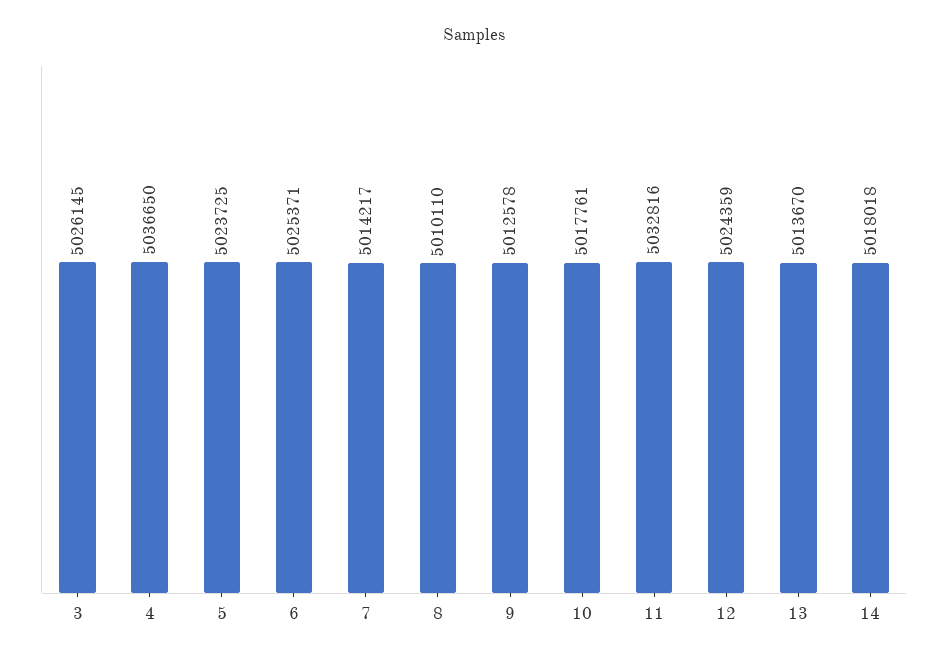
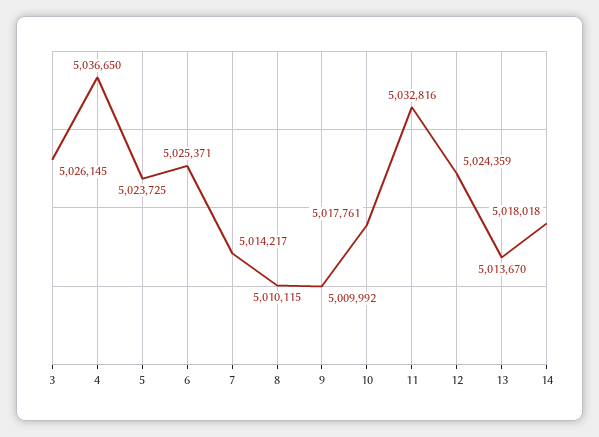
8: 5010110 -> 5010115
9: 5012578 -> 5009992

